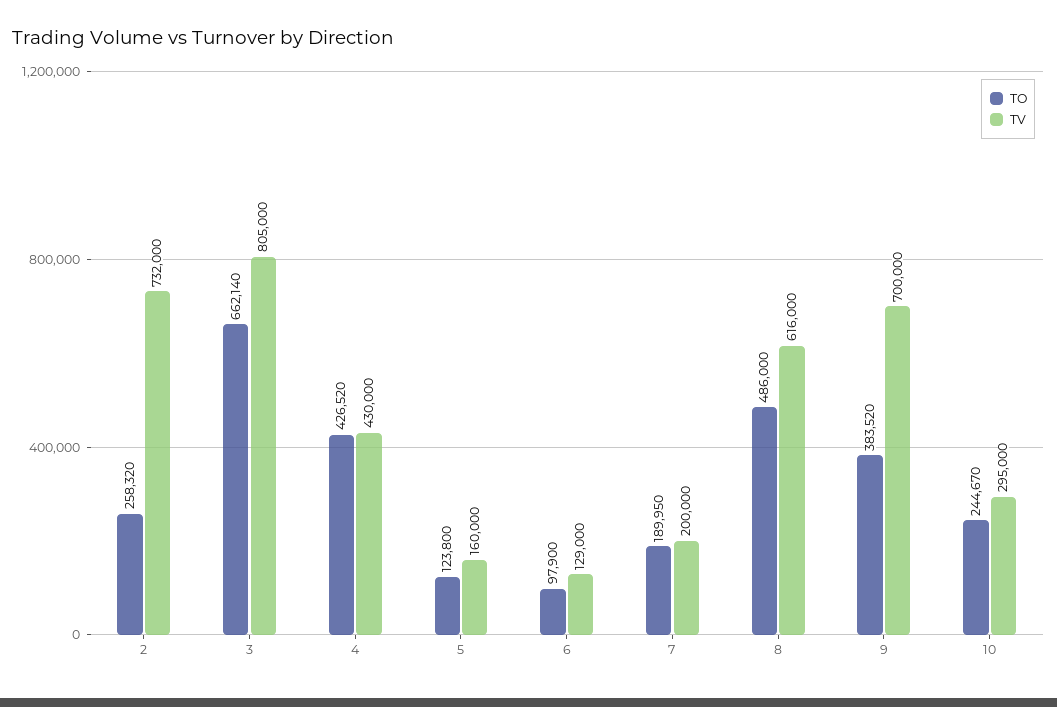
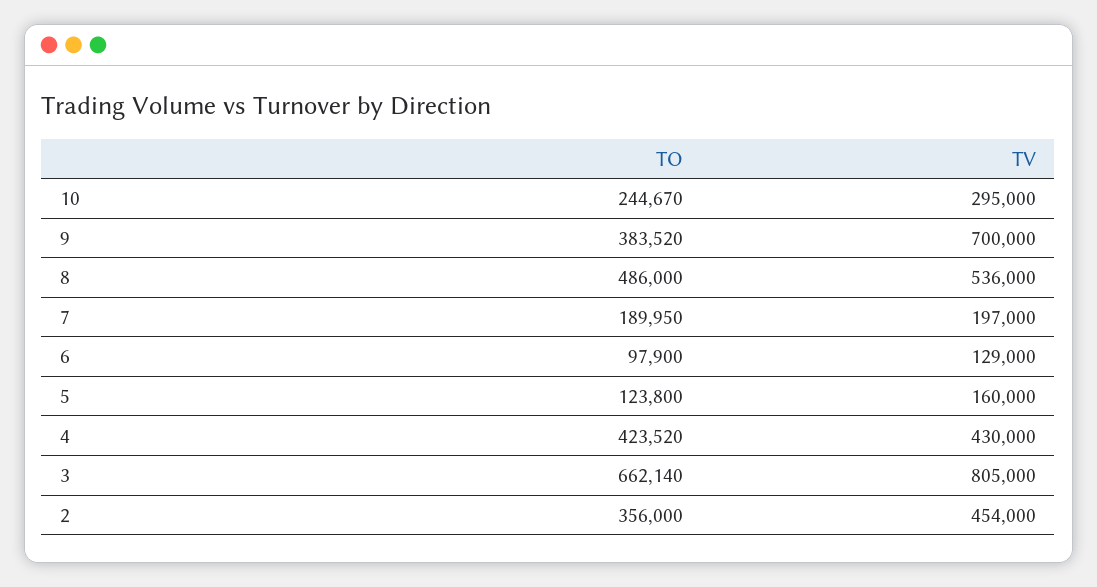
TO, 2: 258320 -> 356000
TV, 2: 732000 -> 454000
TO, 4: 426520 -> 423520
TV, 7: 200000 -> 197000
TV, 8: 616000 -> 536000

